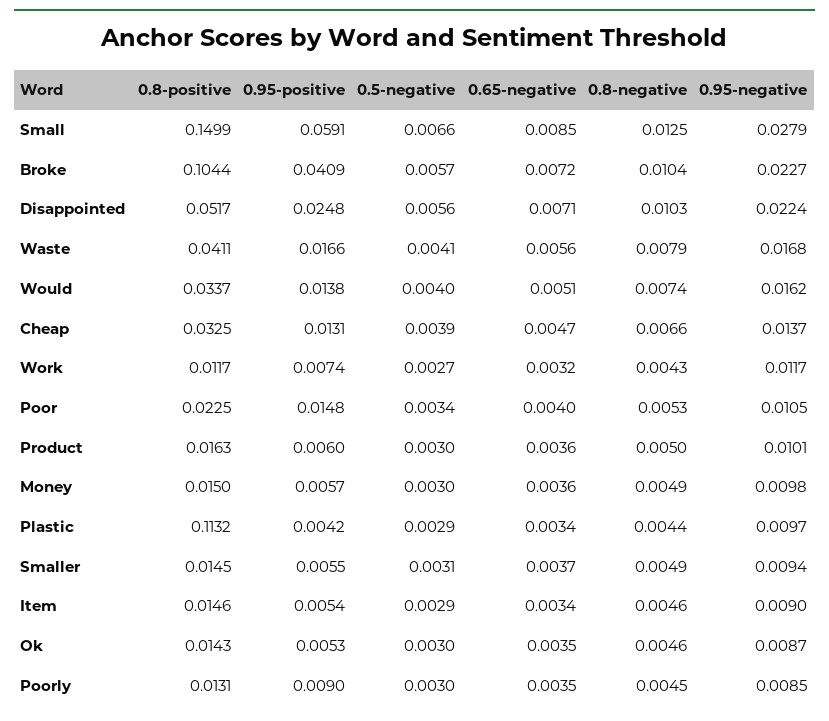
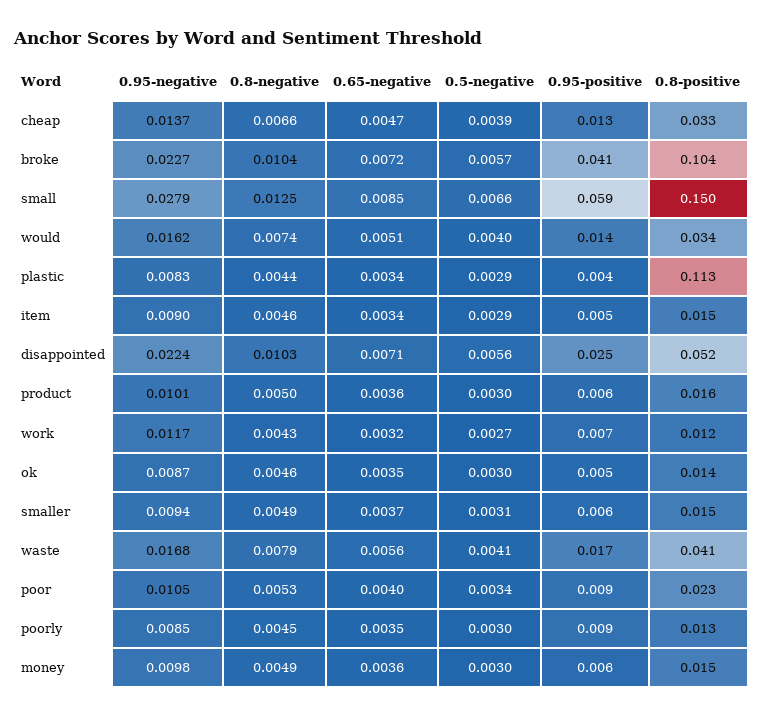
0.95-positive, Poor: 0.0148 -> 0.009
0.95-negative, Plastic: 0.0097 -> 0.0083

